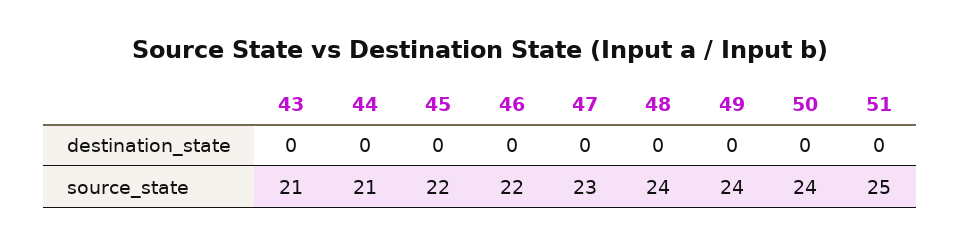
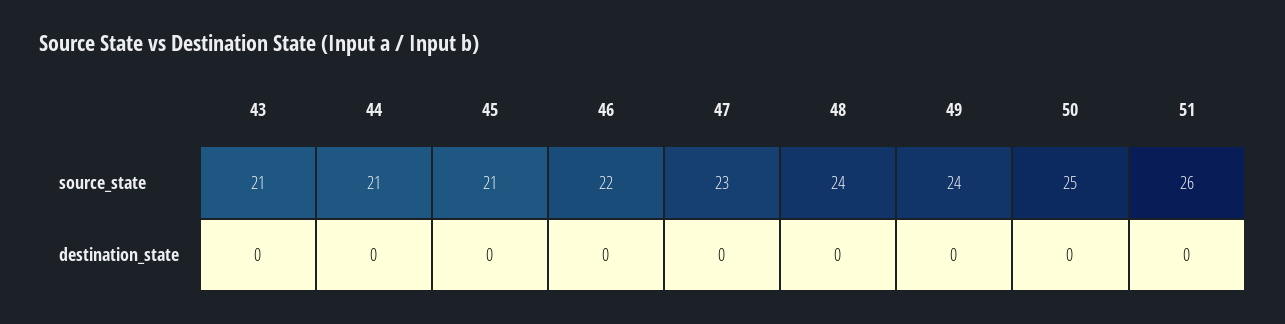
45, source_state: 22 -> 21
50, source_state: 24 -> 25
51, source_state: 25 -> 26

